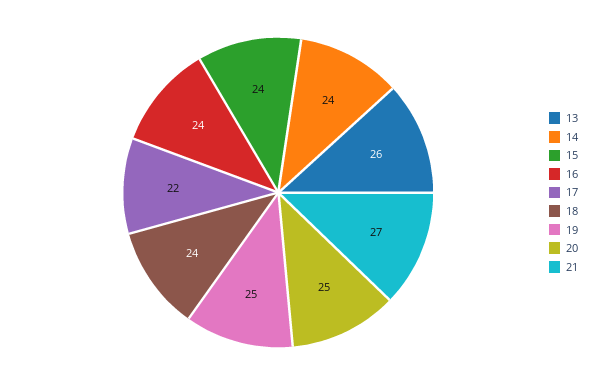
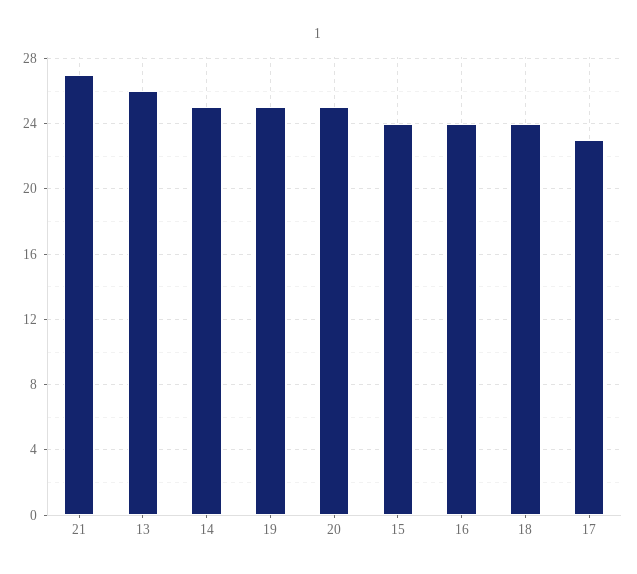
14: 24 -> 25
17: 22 -> 23

